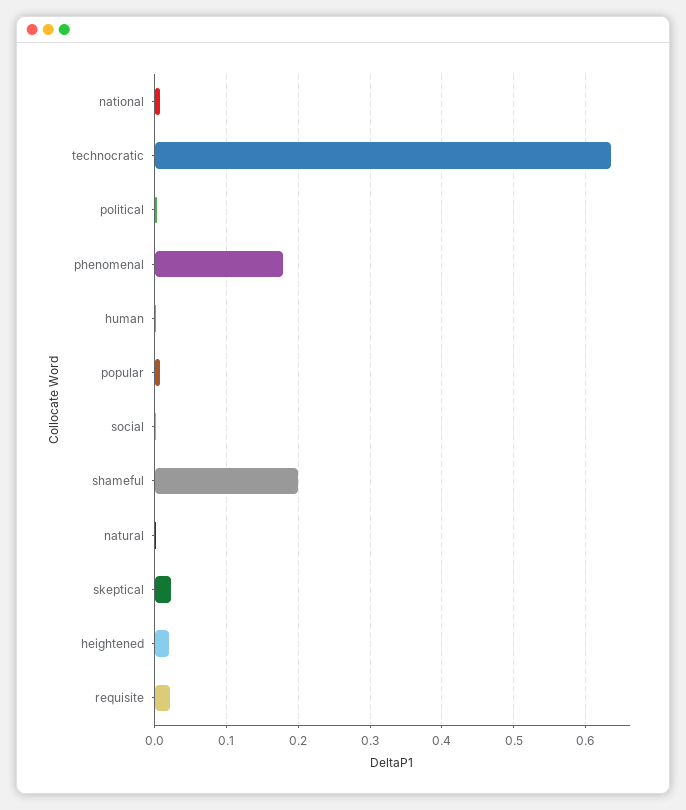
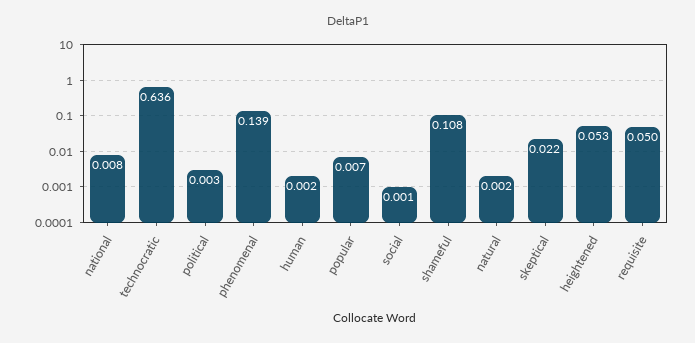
phenomenal: 0.18 -> 0.139
shameful: 0.2 -> 0.108
heightened: 0.02 -> 0.053
requisite: 0.02 -> 0.05

